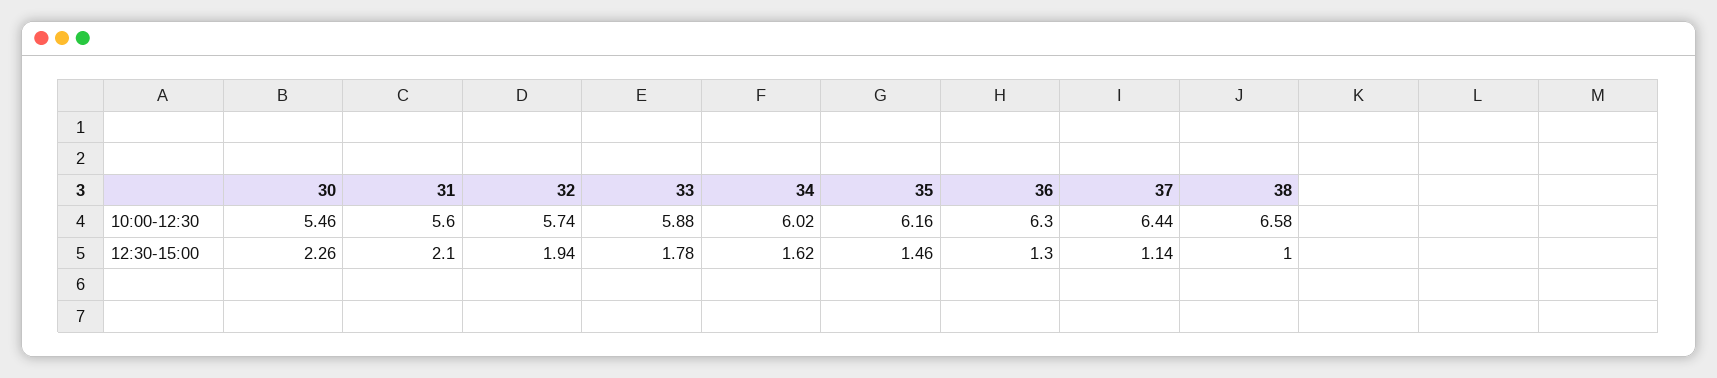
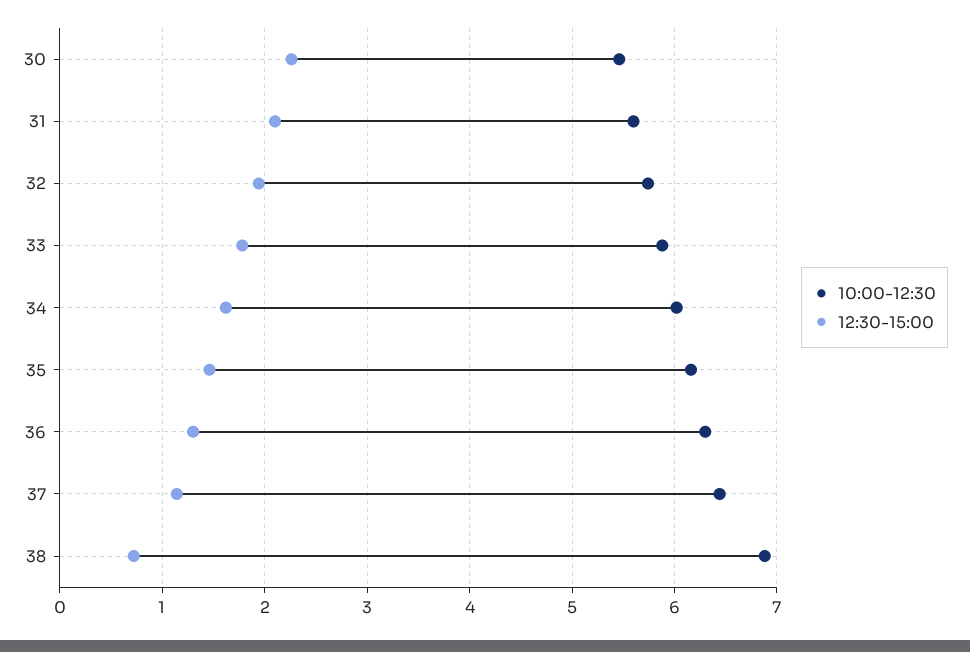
10:00-12:30, 38: 6.58 -> 6.9
12:30-15:00, 38: 1 -> 0.7

